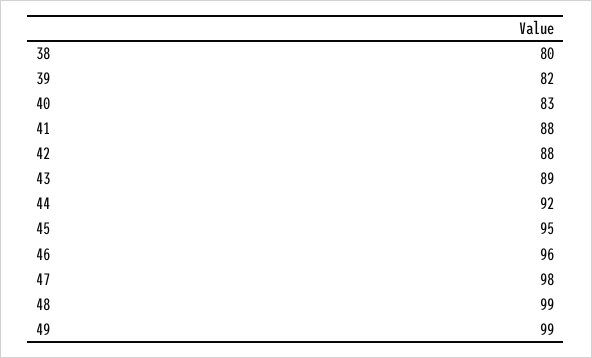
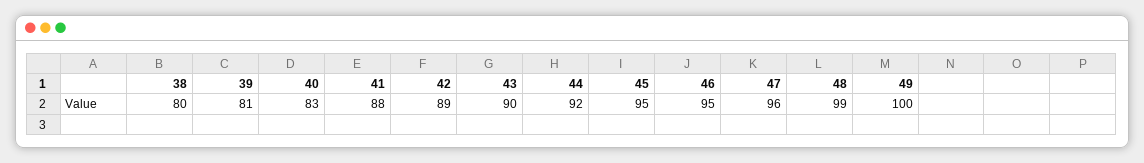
39: 82 -> 81
42: 88 -> 89
43: 89 -> 90
46: 96 -> 95
47: 98 -> 96
49: 99 -> 100

